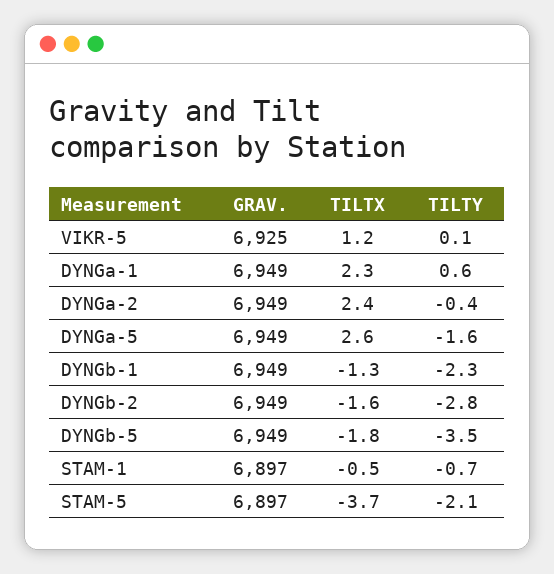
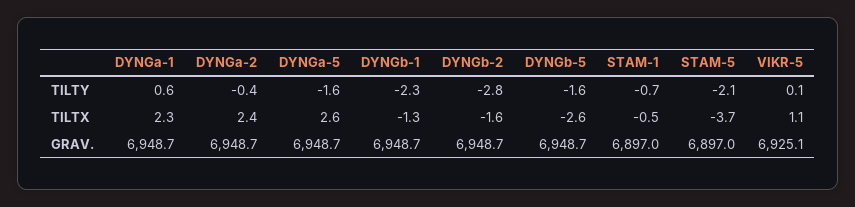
TILTX, VIKR-5: 1.2 -> 1.1
TILTX, DYNGb-5: -1.8 -> -2.6
TILTY, DYNGb-5: -3.5 -> -1.6

